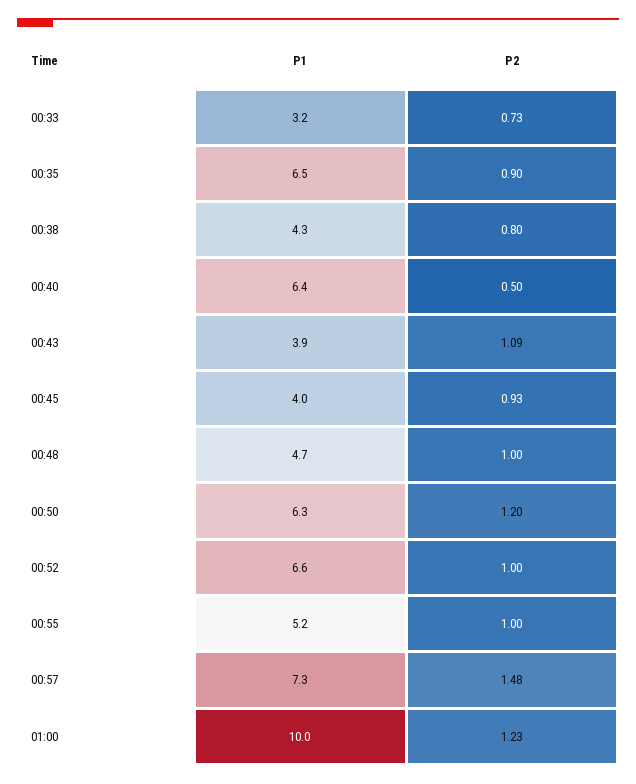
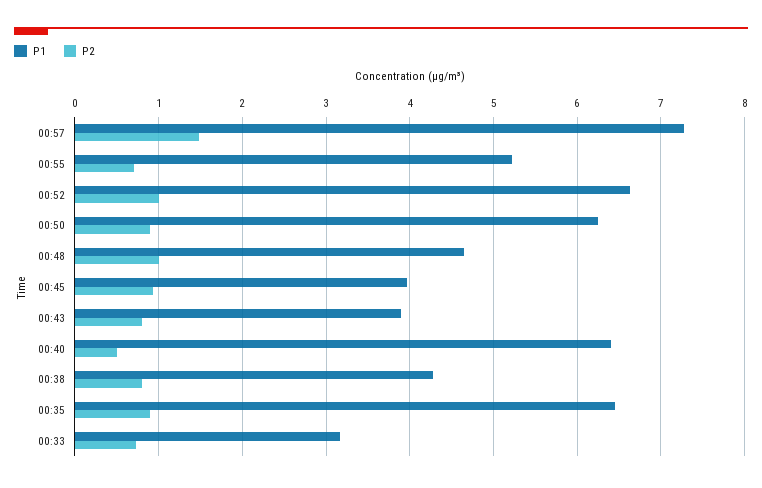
P2, 00:43: 1.09 -> 0.8
P2, 00:50: 1.2 -> 0.9
P2, 00:55: 1 -> 0.7
P1, 01:00: 10 -> none
P2, 01:00: 1.23 -> none

